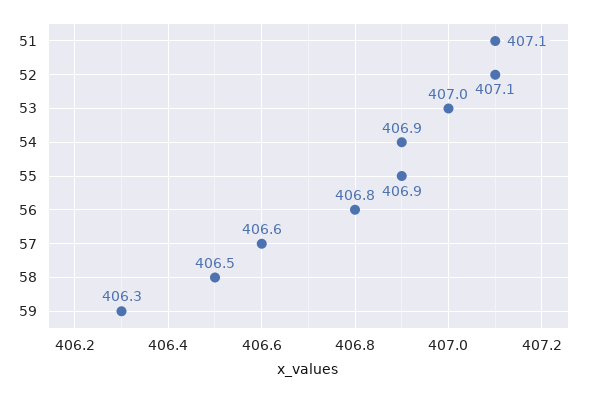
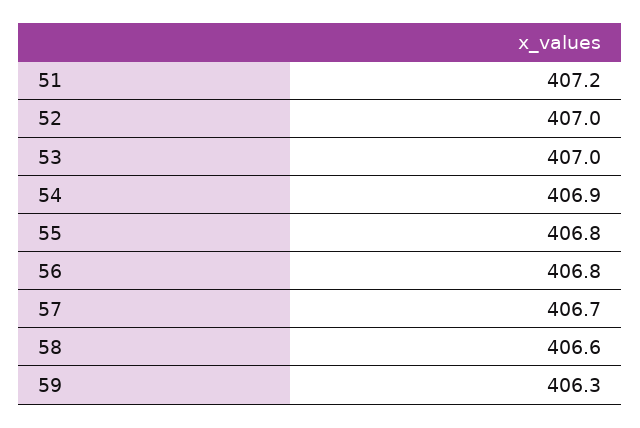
51: 407.1 -> 407.2
52: 407.1 -> 407
55: 406.9 -> 406.8
57: 406.6 -> 406.7
58: 406.5 -> 406.6

